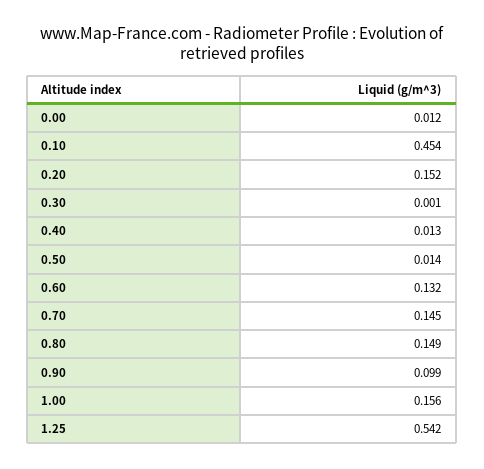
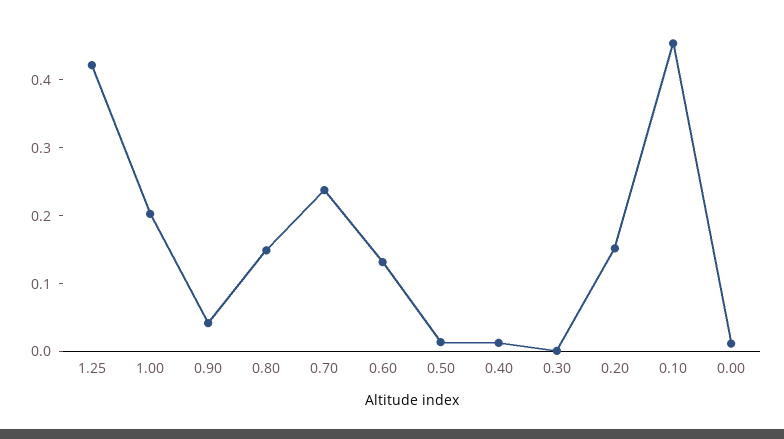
0.70: 0.145 -> 0.24
0.90: 0.099 -> 0.04
1.00: 0.156 -> 0.2
1.25: 0.542 -> 0.42

